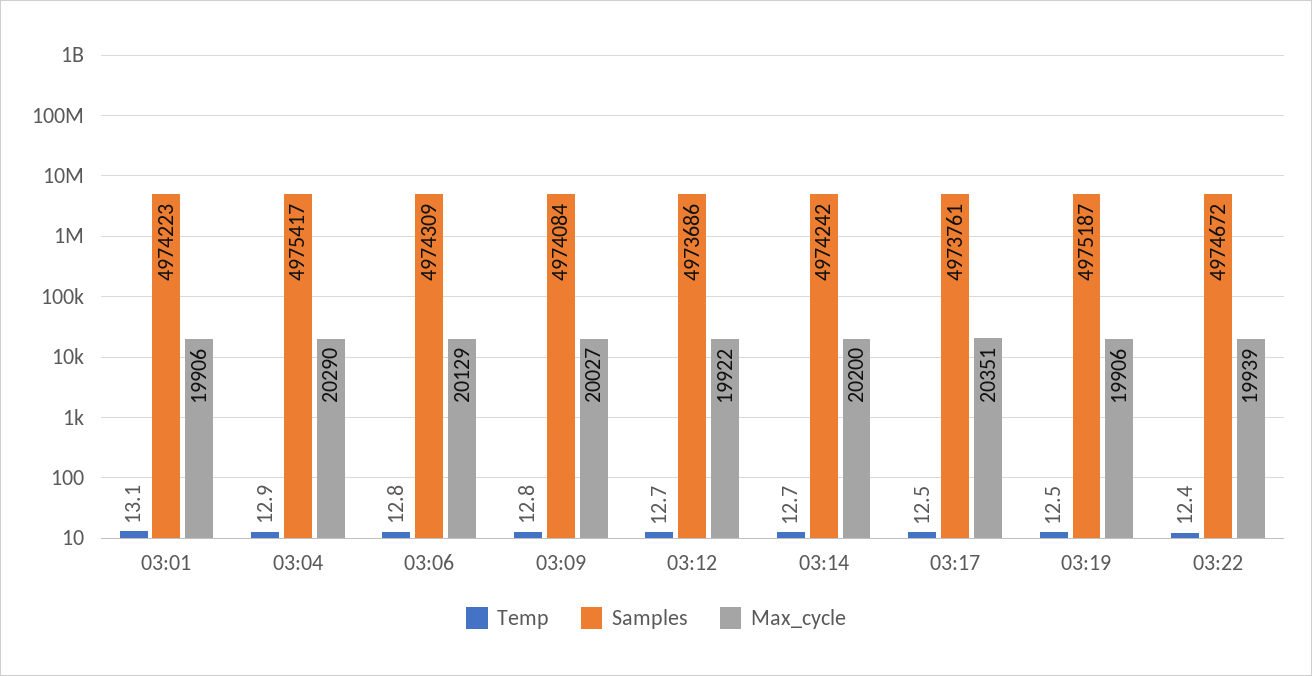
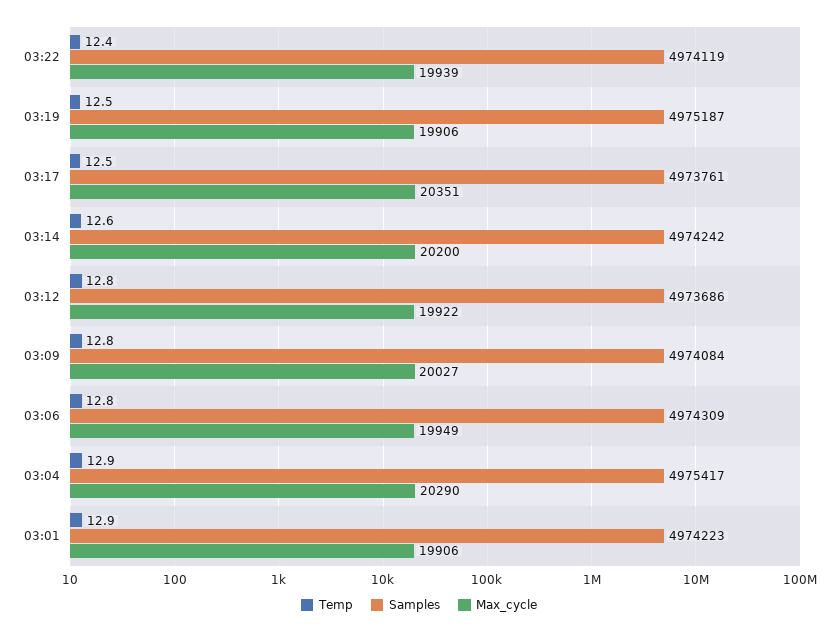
Temp, 03:01: 13.1 -> 12.9
Max_cycle, 03:06: 20129 -> 19949
Temp, 03:12: 12.7 -> 12.8
Temp, 03:14: 12.7 -> 12.6
Samples, 03:22: 4974672 -> 4974119

